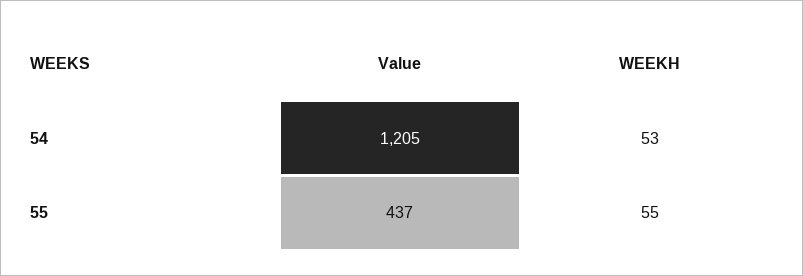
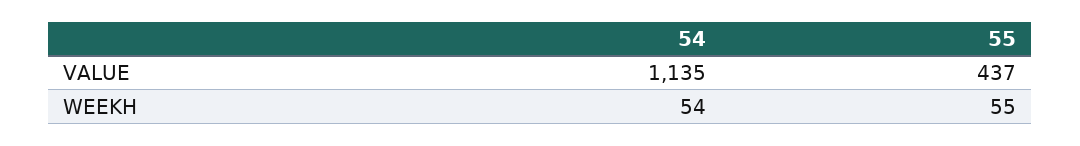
Value, 54: 1205 -> 1135
WEEKH, 54: 53 -> 54

